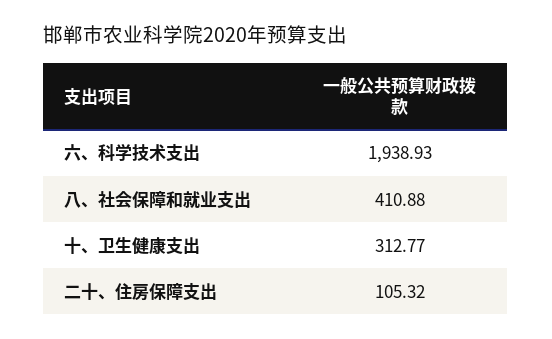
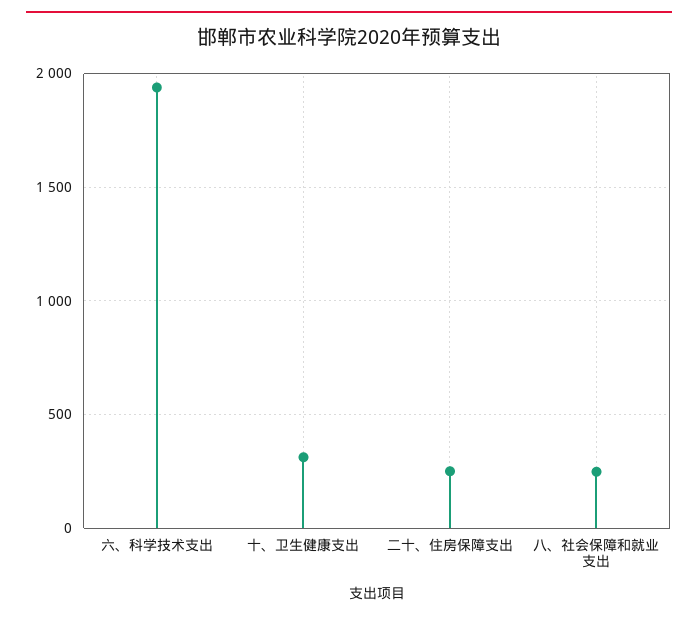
八、社会保障和就业支出: 410.88 -> 250
二十、住房保障支出: 105.32 -> 250

